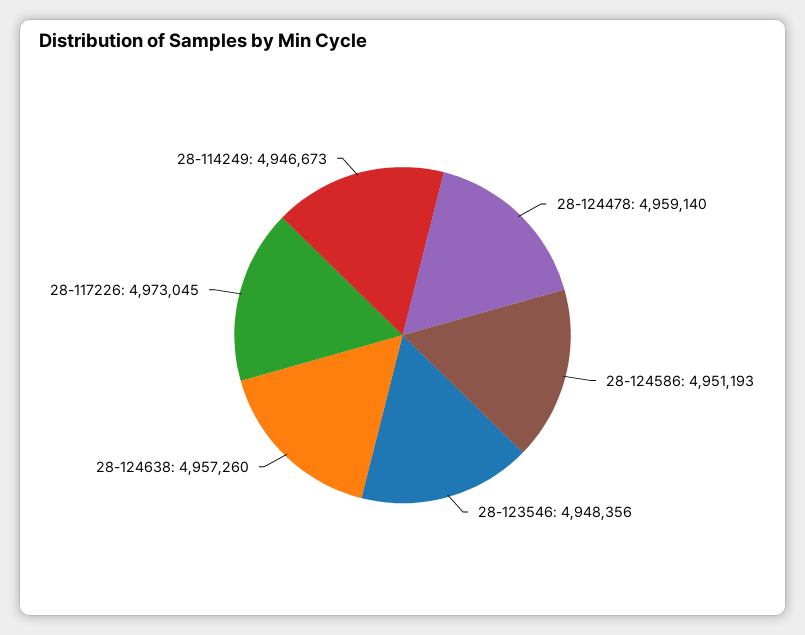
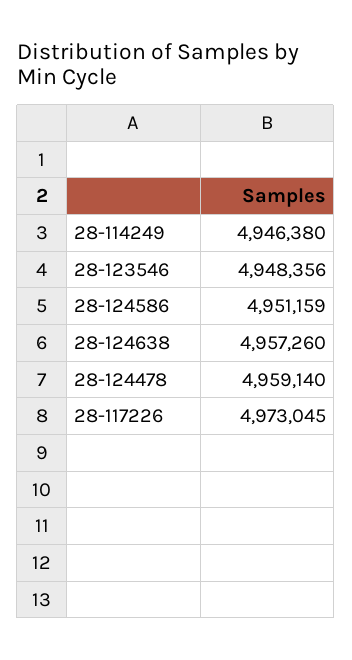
28-124586: 4951193 -> 4951159
28-114249: 4946673 -> 4946380

